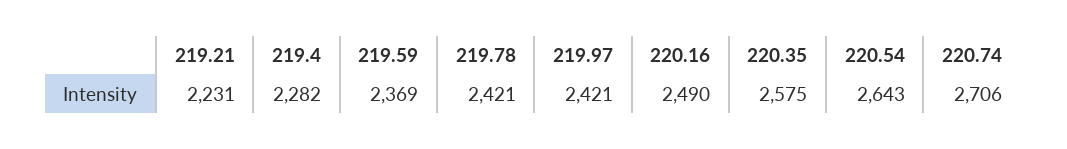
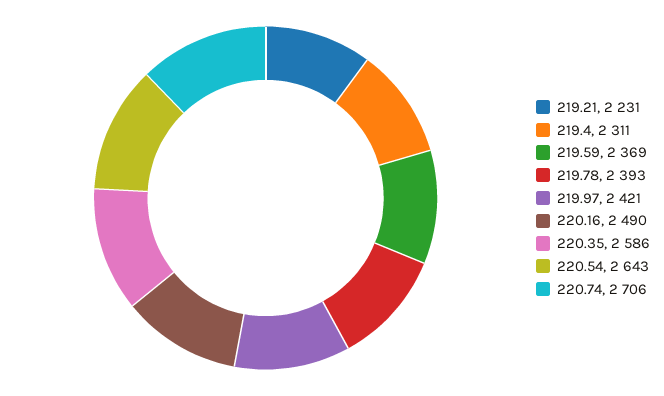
219.4: 2282 -> 2311
219.78: 2421 -> 2393
220.35: 2575 -> 2586

